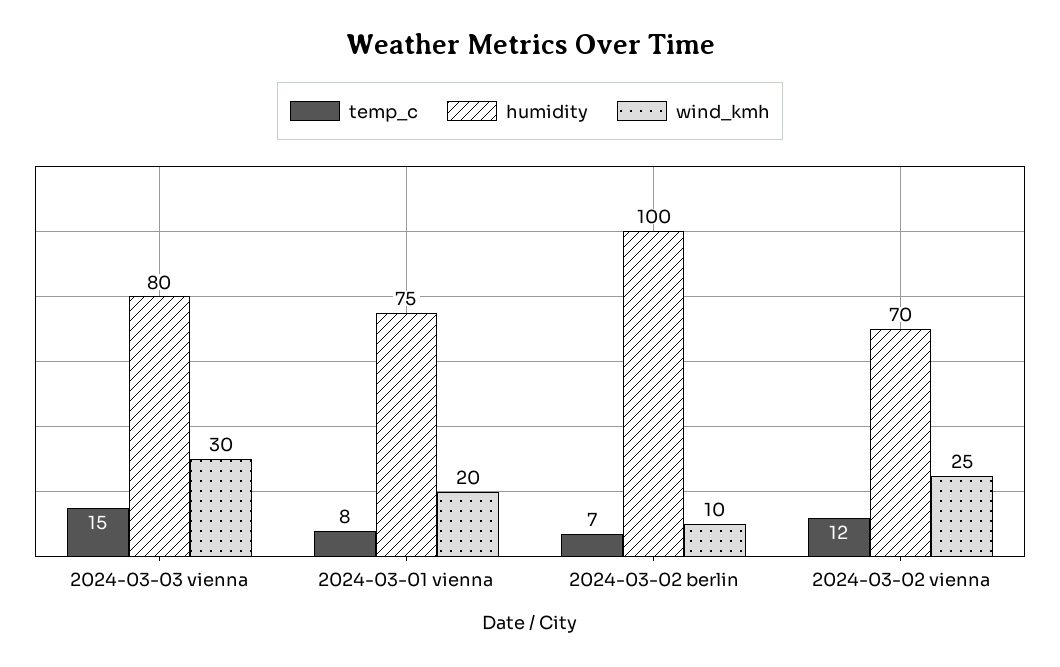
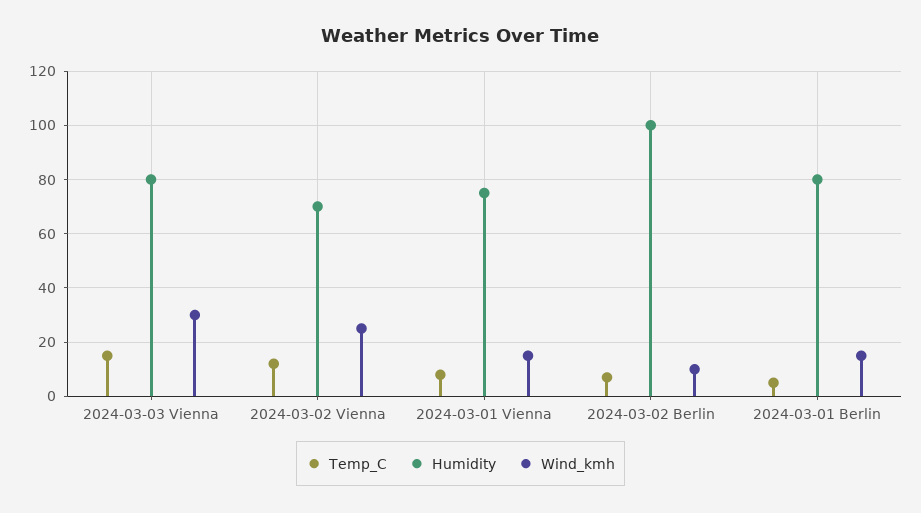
wind_kmh, 2024-03-01 vienna: 20 -> 15
temp_c, 2024-03-01 Berlin: none -> 5
humidity, 2024-03-01 Berlin: none -> 80
wind_kmh, 2024-03-01 Berlin: none -> 15

